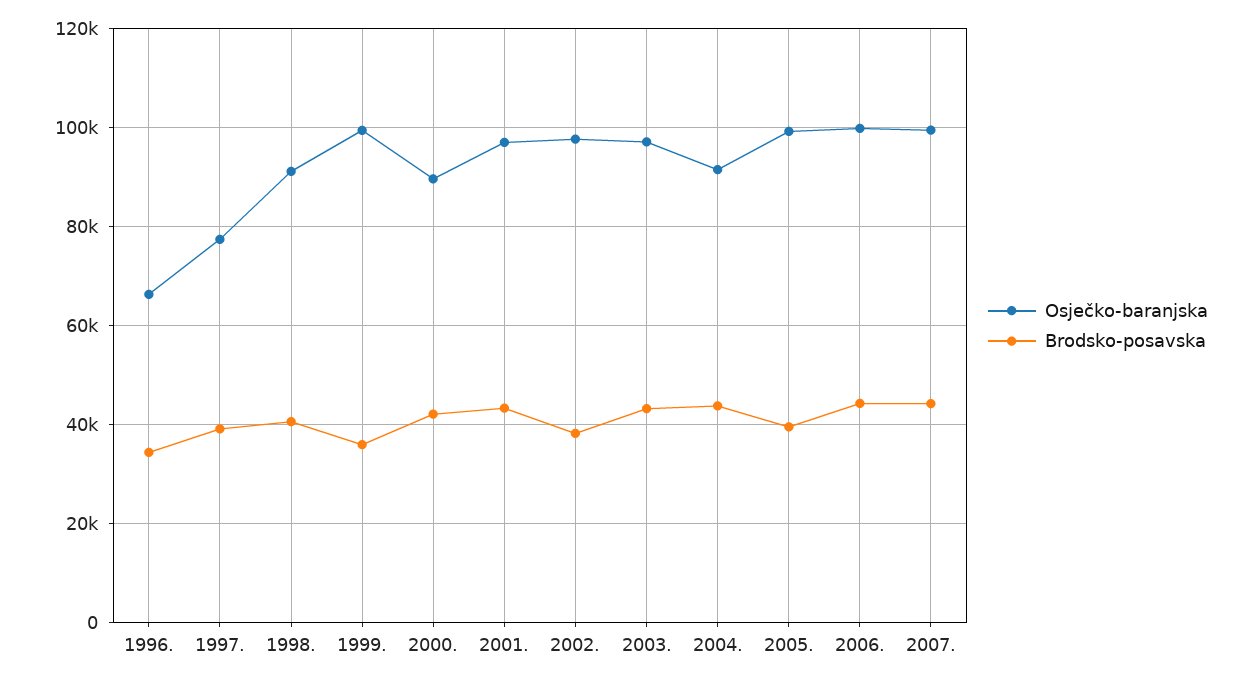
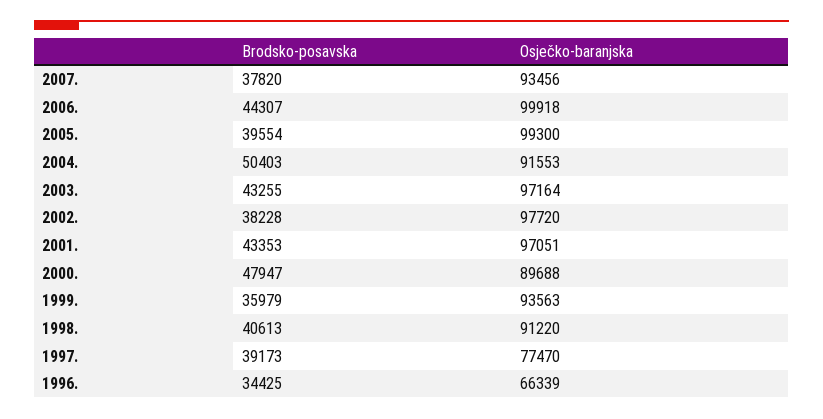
Osječko-baranjska, 1999.: 100000 -> 93563
Brodsko-posavska, 2000.: 42000 -> 47947
Brodsko-posavska, 2004.: 44000 -> 50403
Osječko-baranjska, 2007.: 100000 -> 93456
Brodsko-posavska, 2007.: 44000 -> 37820

